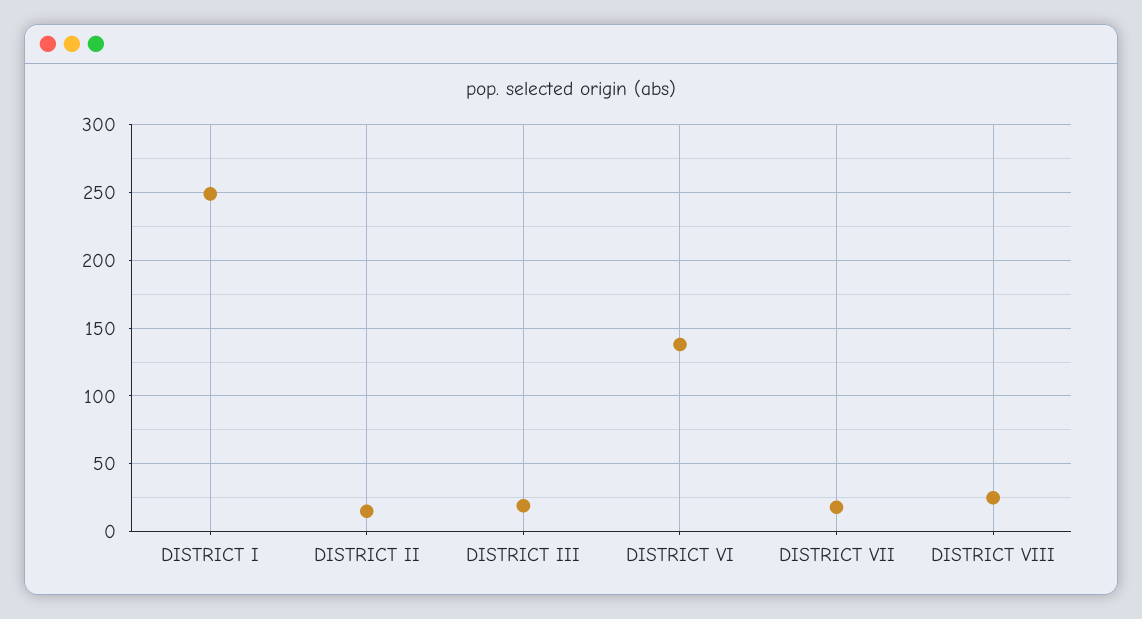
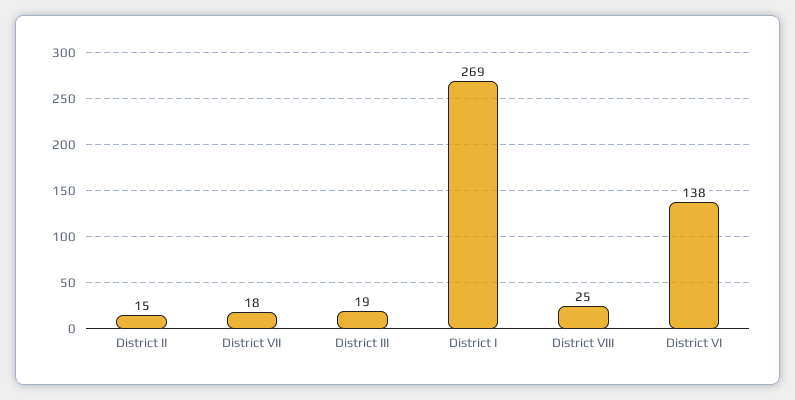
DISTRICT I: 250 -> 269

